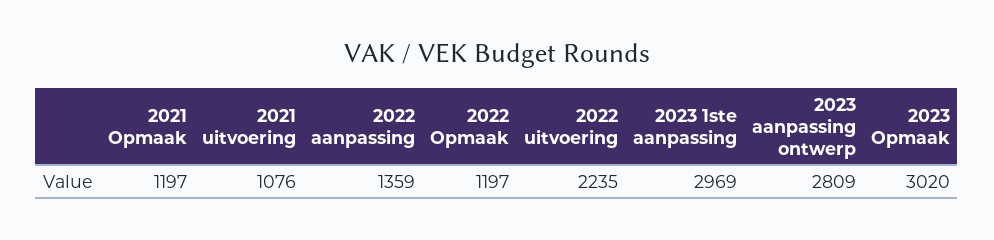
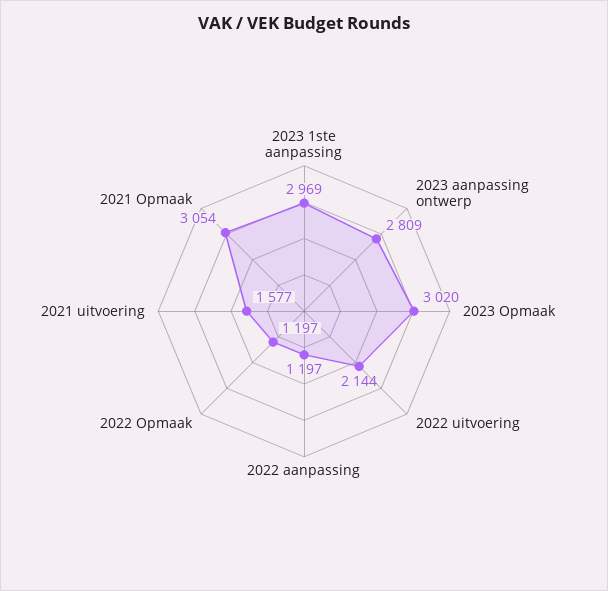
2021 Opmaak: 1197 -> 3054
2021 uitvoering: 1076 -> 1577
2022 aanpassing: 1359 -> 1197
2022 uitvoering: 2235 -> 2144

